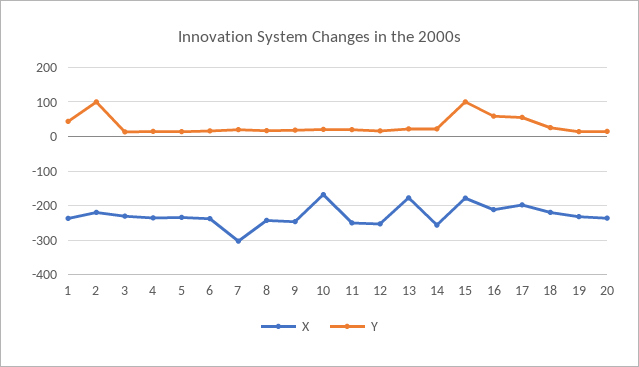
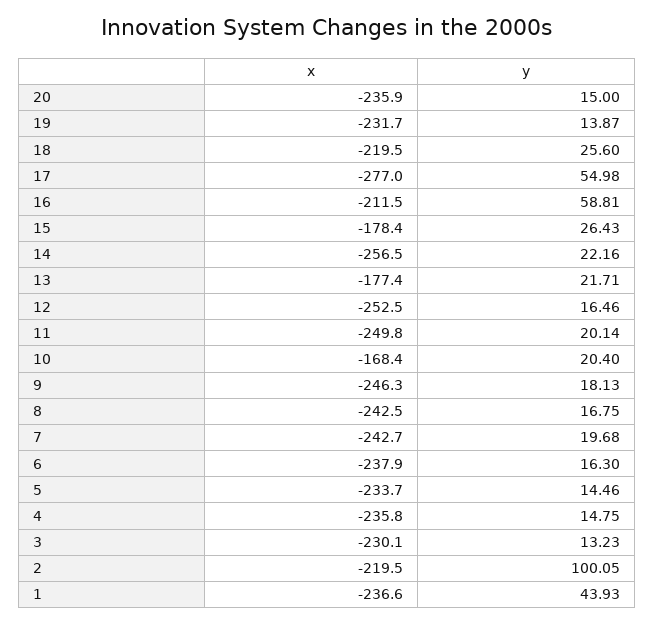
X, 7: -300 -> -242.7
Y, 15: 100 -> 26.43
X, 17: -200 -> -277

